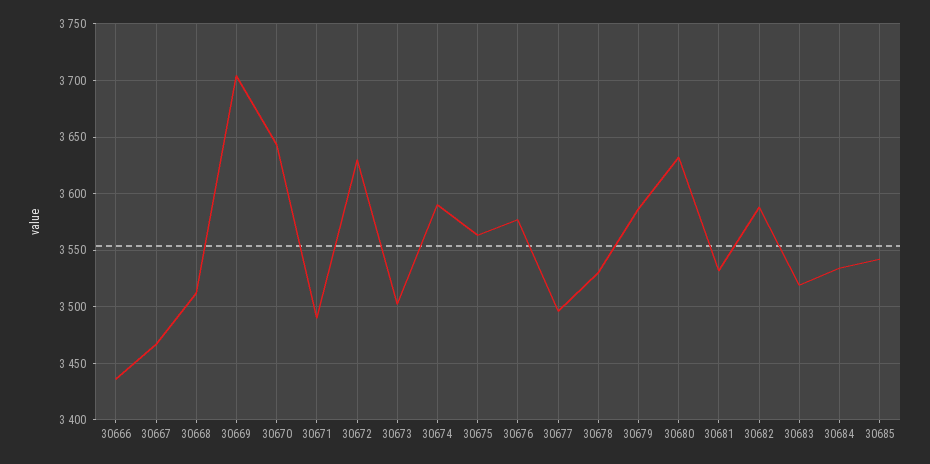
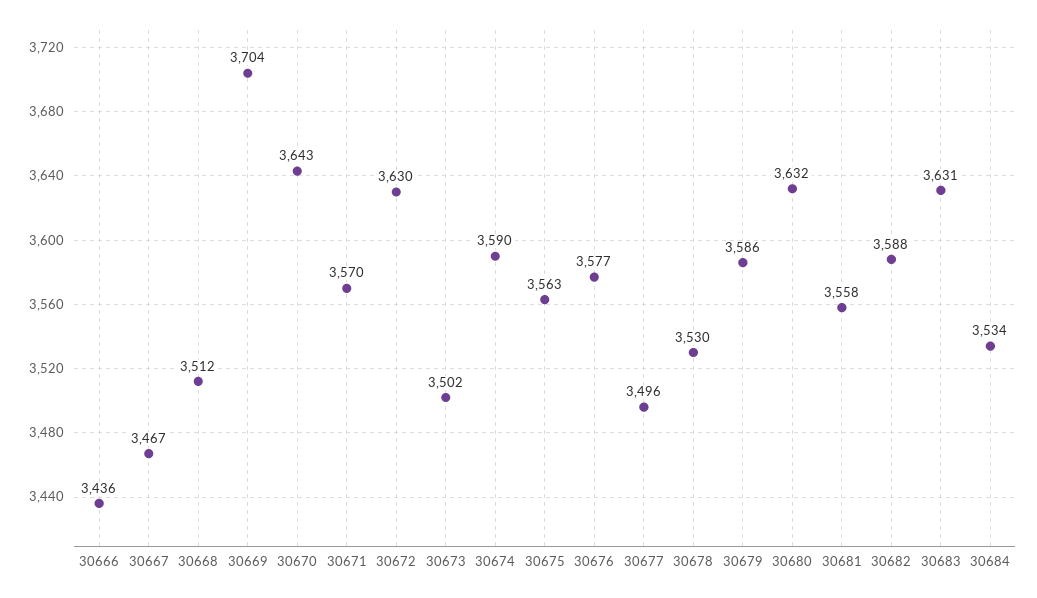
30671: 3490 -> 3570
30681: 3530 -> 3558
30683: 3520 -> 3631
30685: 3540 -> none

